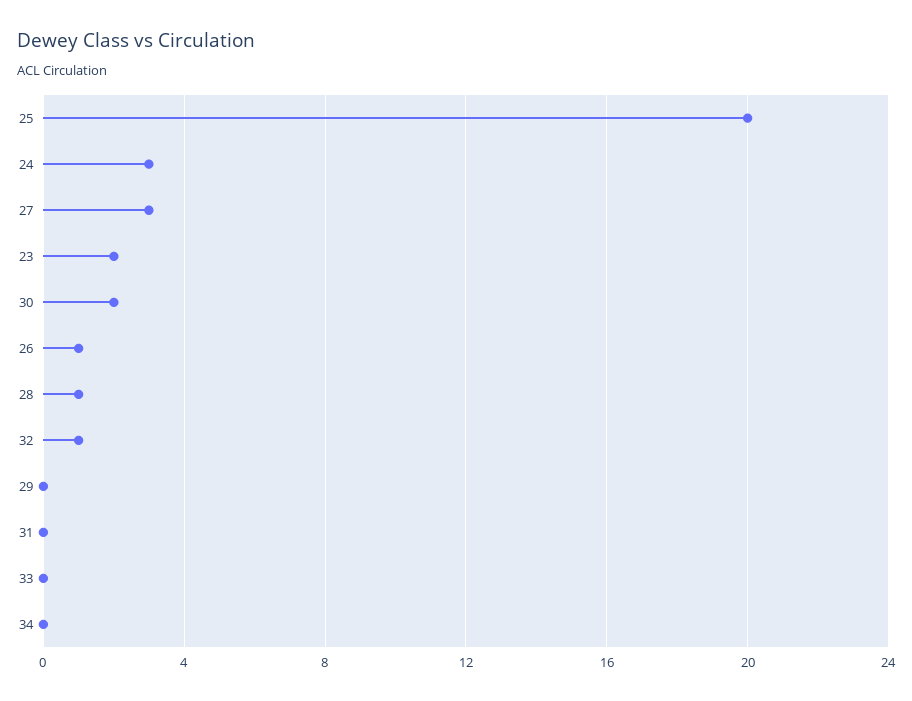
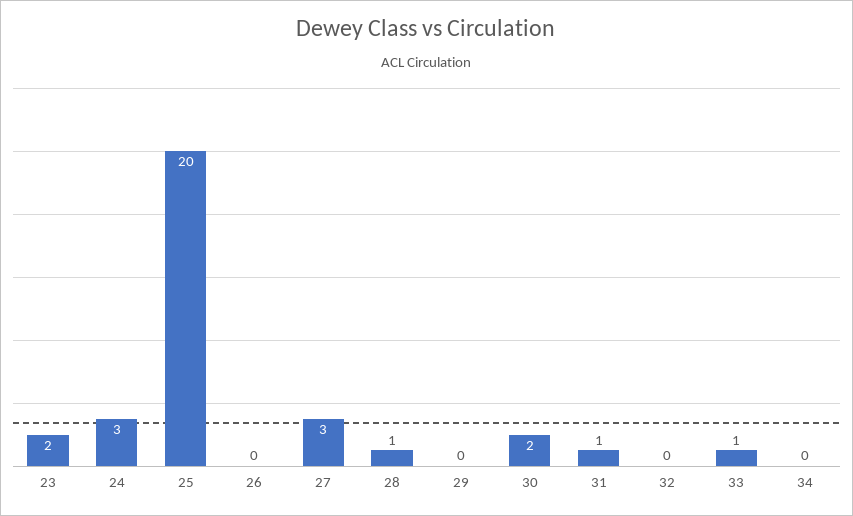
26: 1 -> 0
32: 1 -> 0
31: 0 -> 1
33: 0 -> 1

